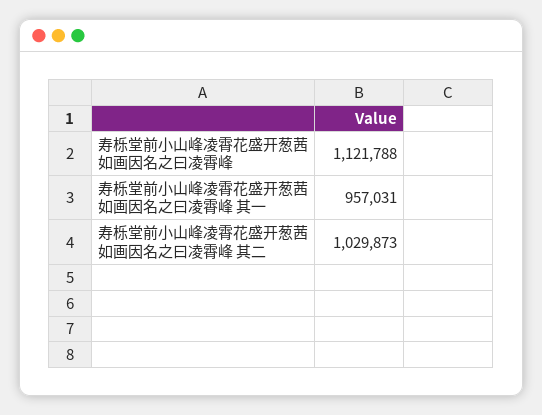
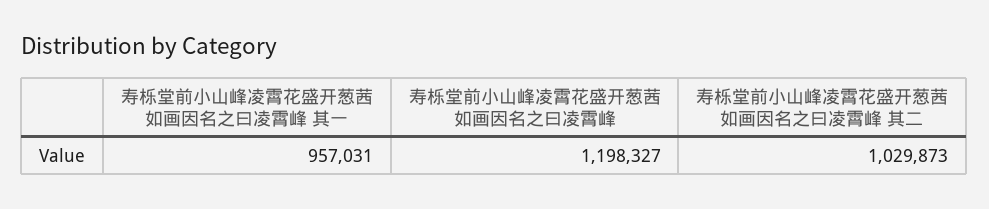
寿栎堂前小山峰凌霄花盛开葱茜如画因名之曰凌霄峰: 1121788 -> 1198327

